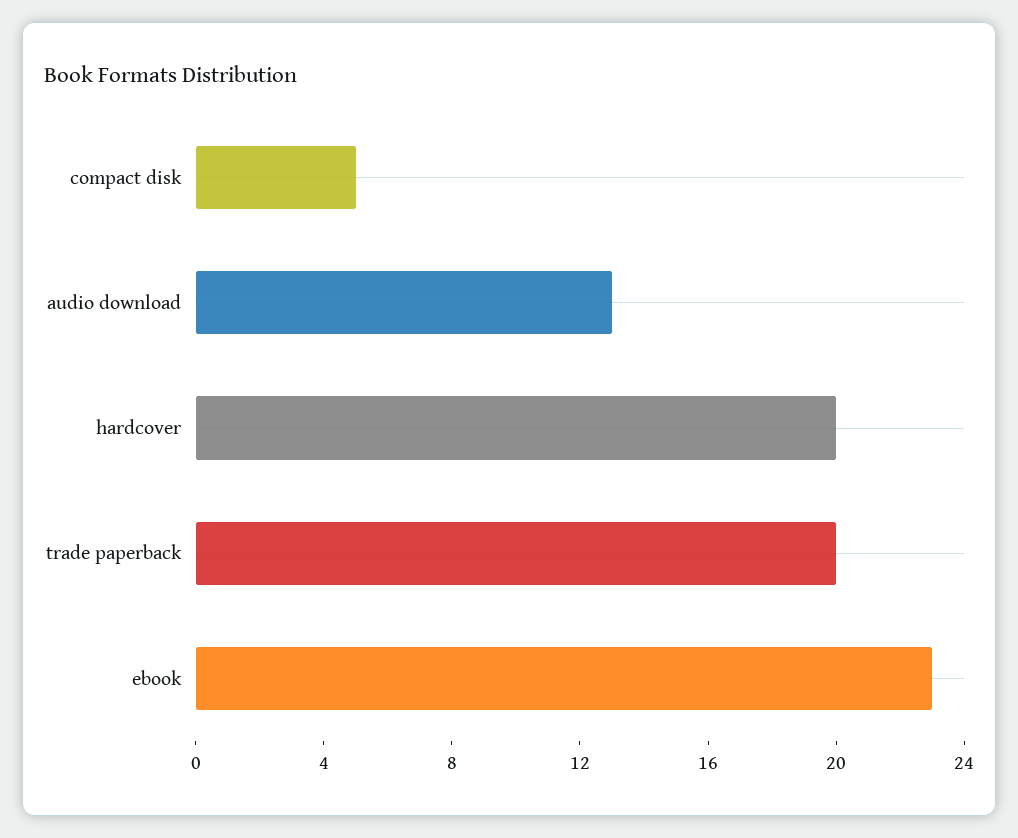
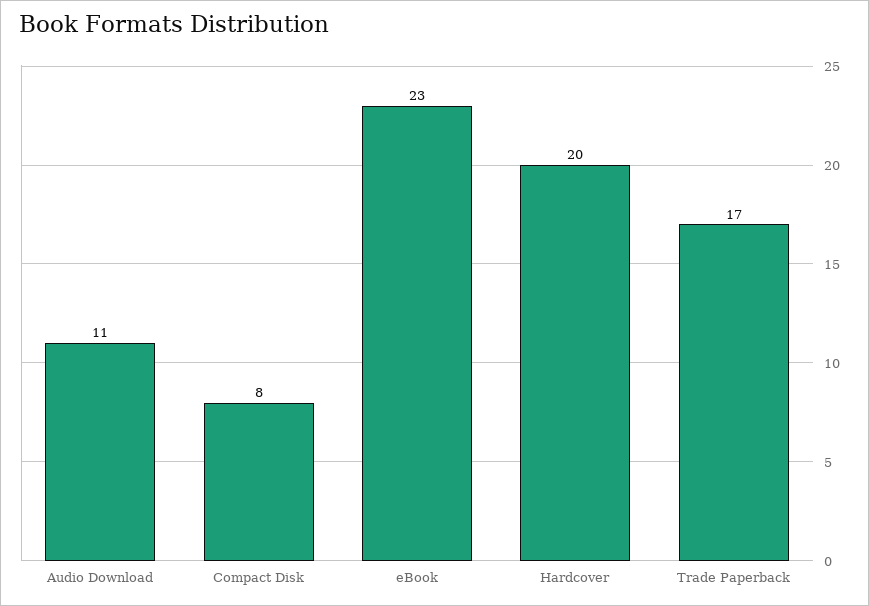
compact disk: 5 -> 8
audio download: 13 -> 11
trade paperback: 20 -> 17

